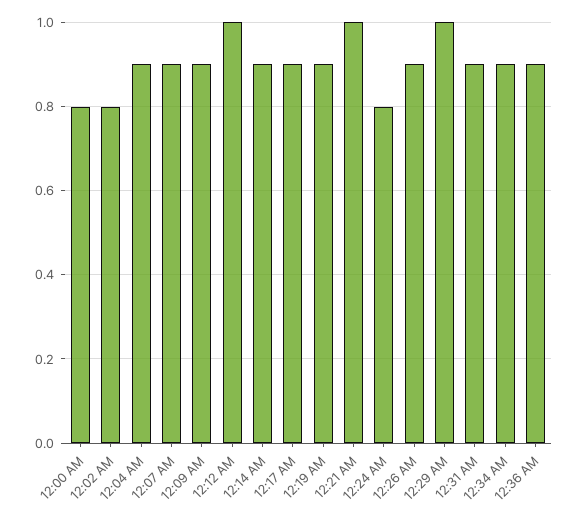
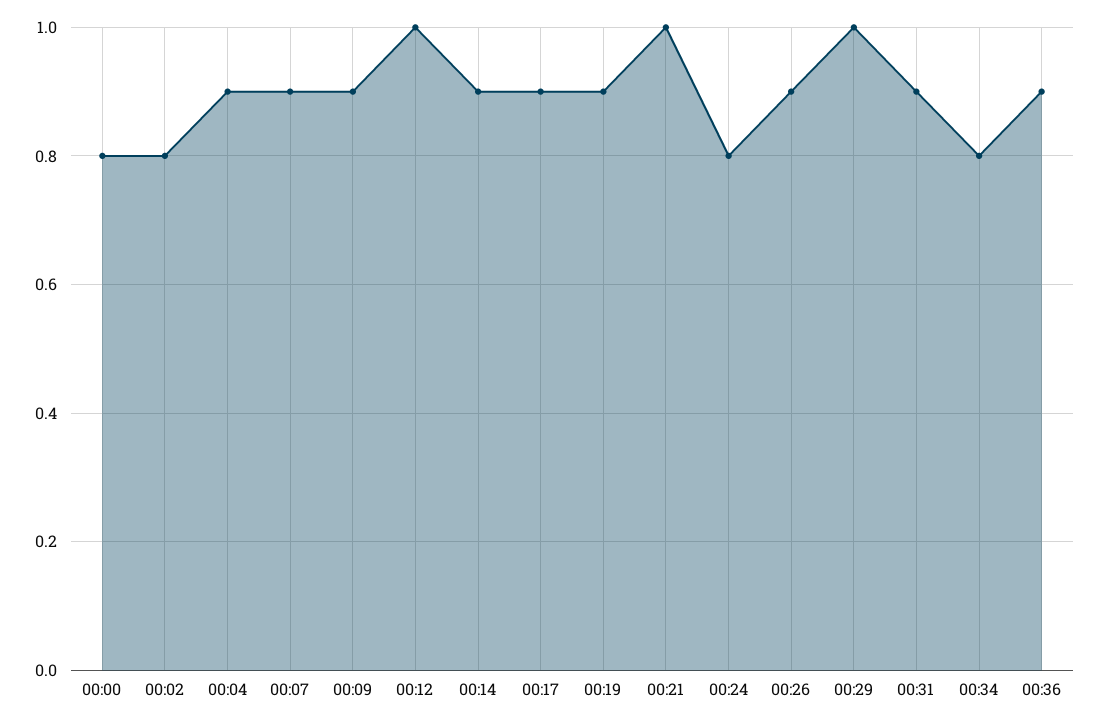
12:34 AM: 0.9 -> 0.8

